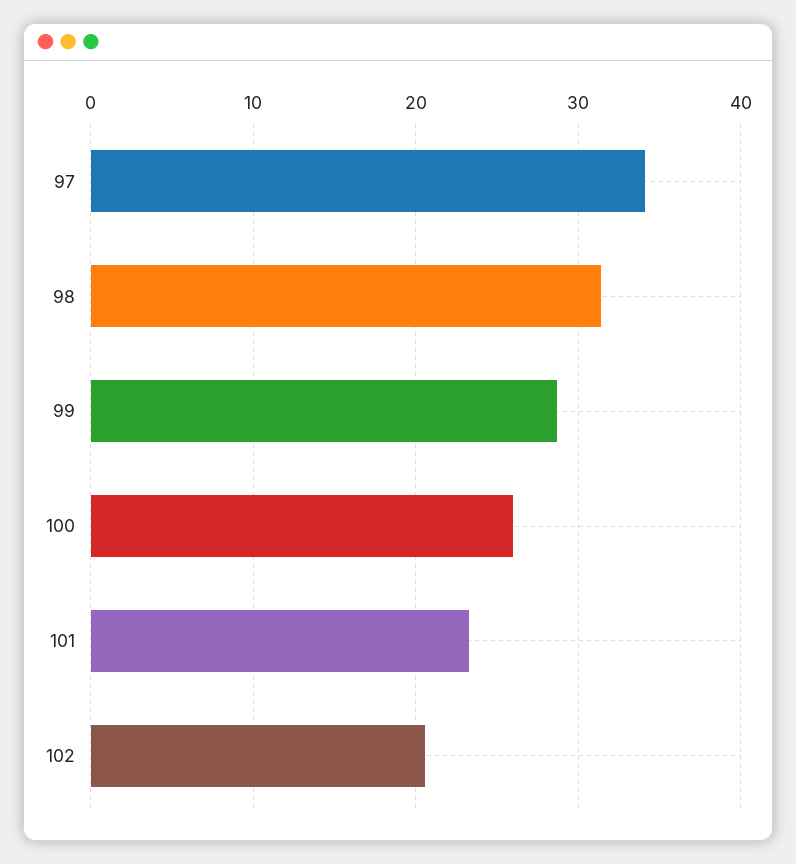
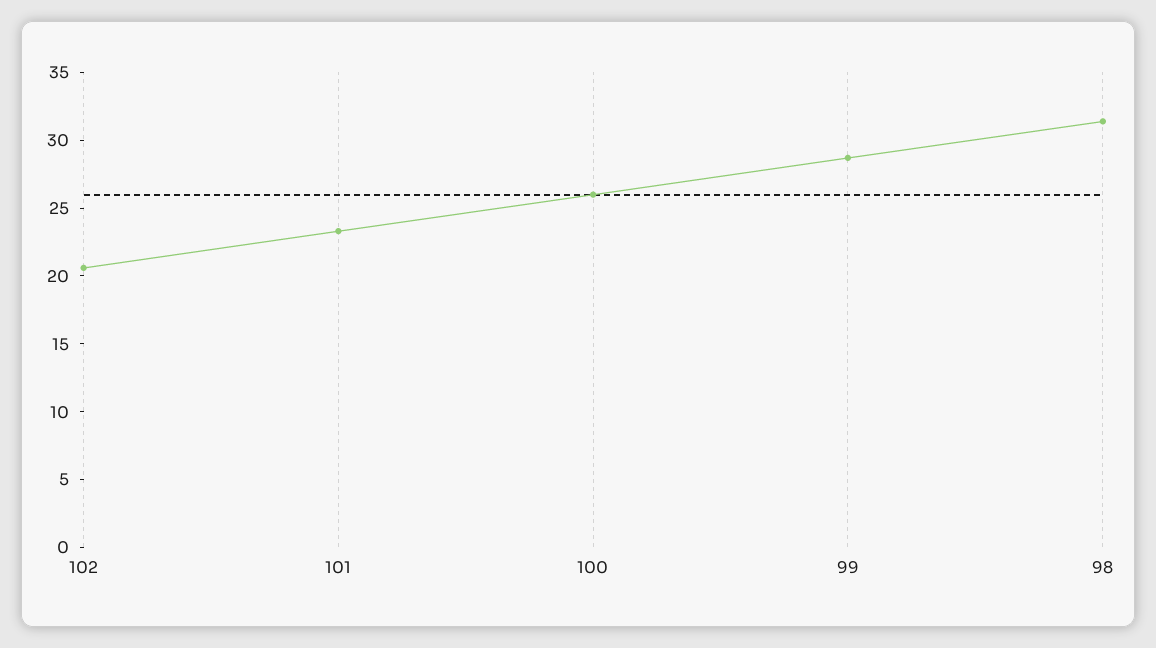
97: 34 -> none

